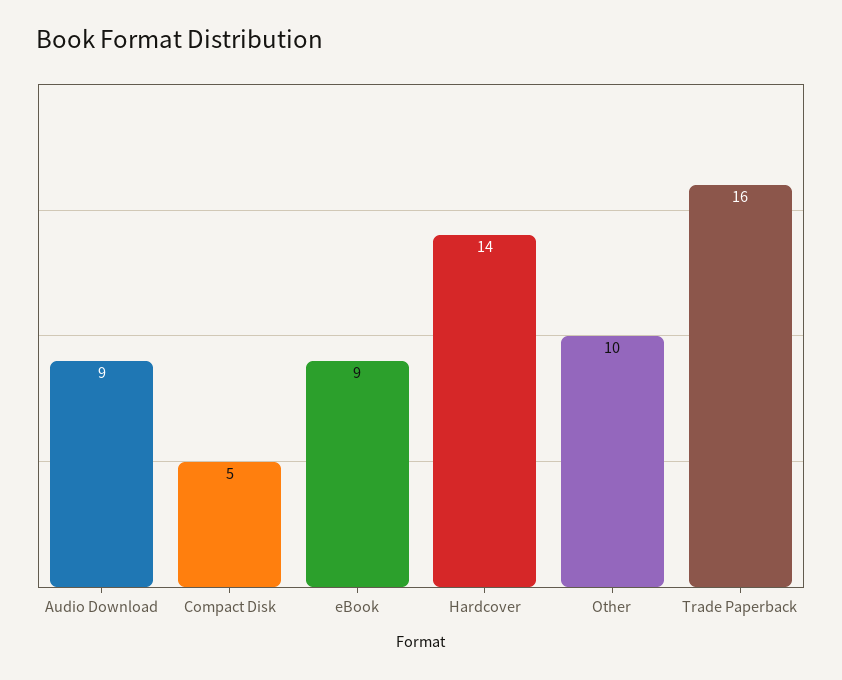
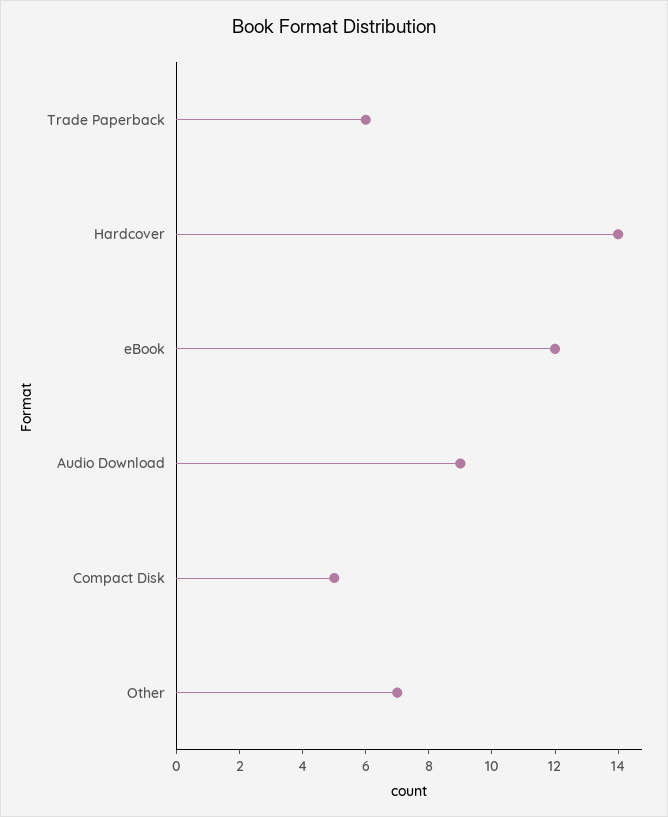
eBook: 9 -> 12
Other: 10 -> 7
Trade Paperback: 16 -> 6

